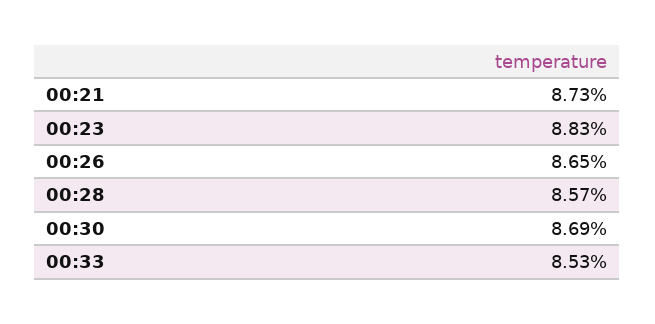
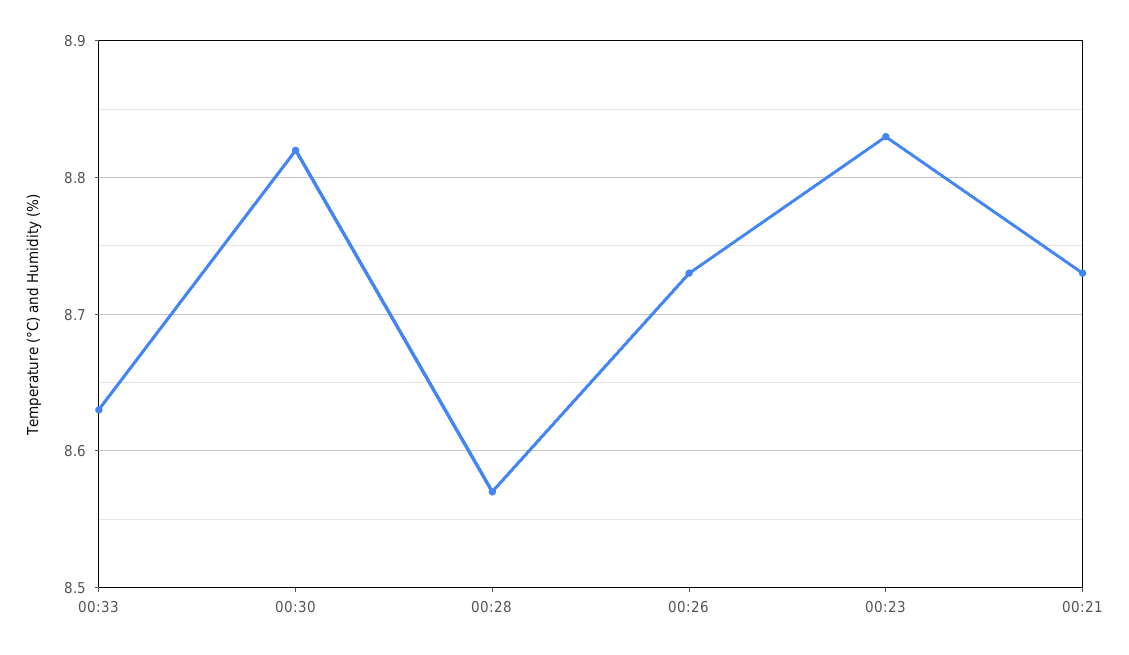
00:26: 8.65 -> 8.73
00:30: 8.69 -> 8.82
00:33: 8.53 -> 8.63

